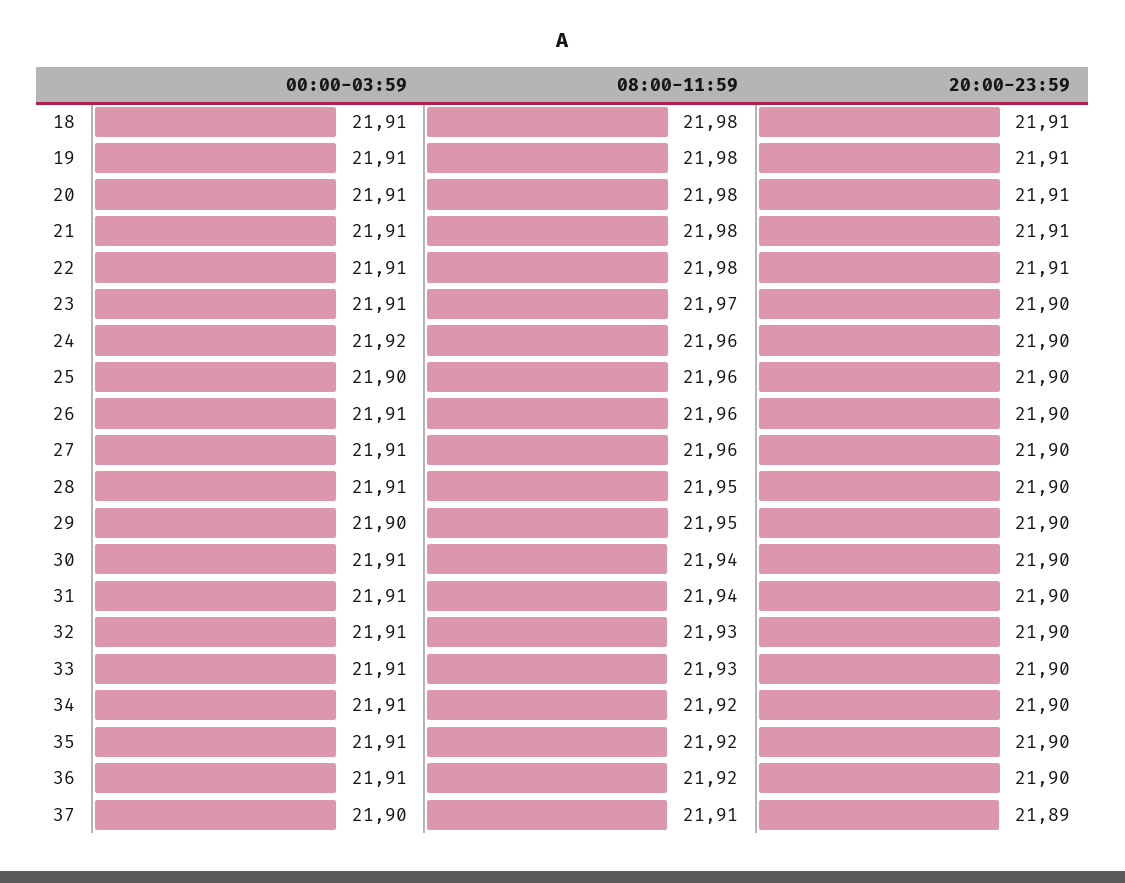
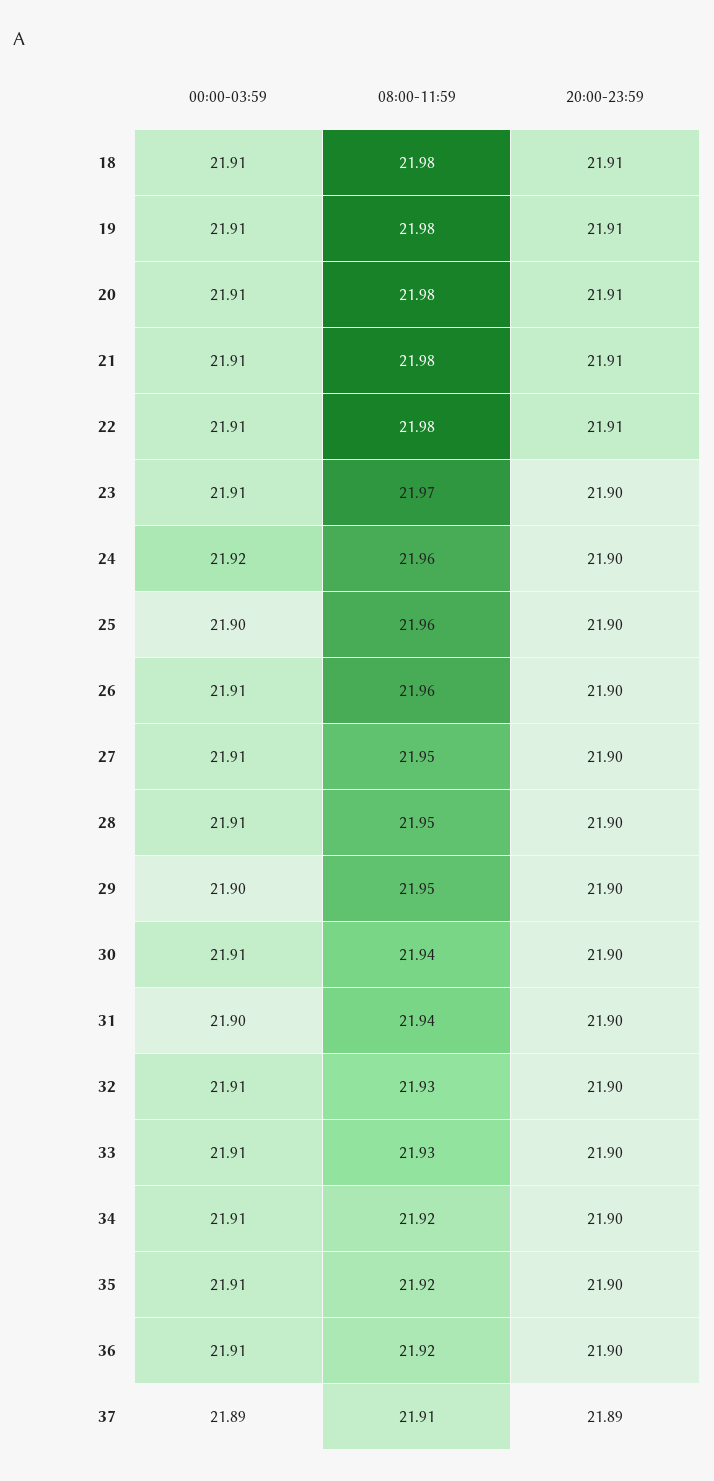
08:00-11:59, 27: 21.96 -> 21.95
00:00-03:59, 31: 21.91 -> 21.9
00:00-03:59, 37: 21.9 -> 21.89

